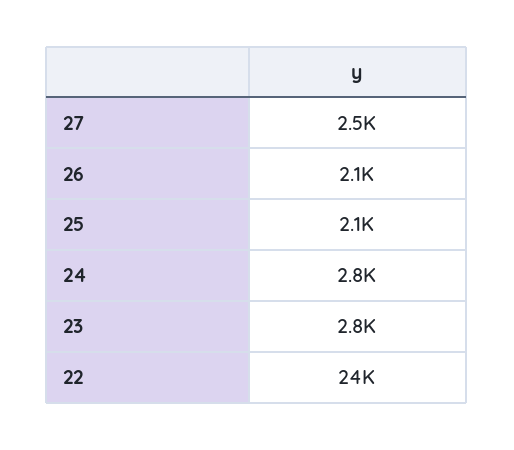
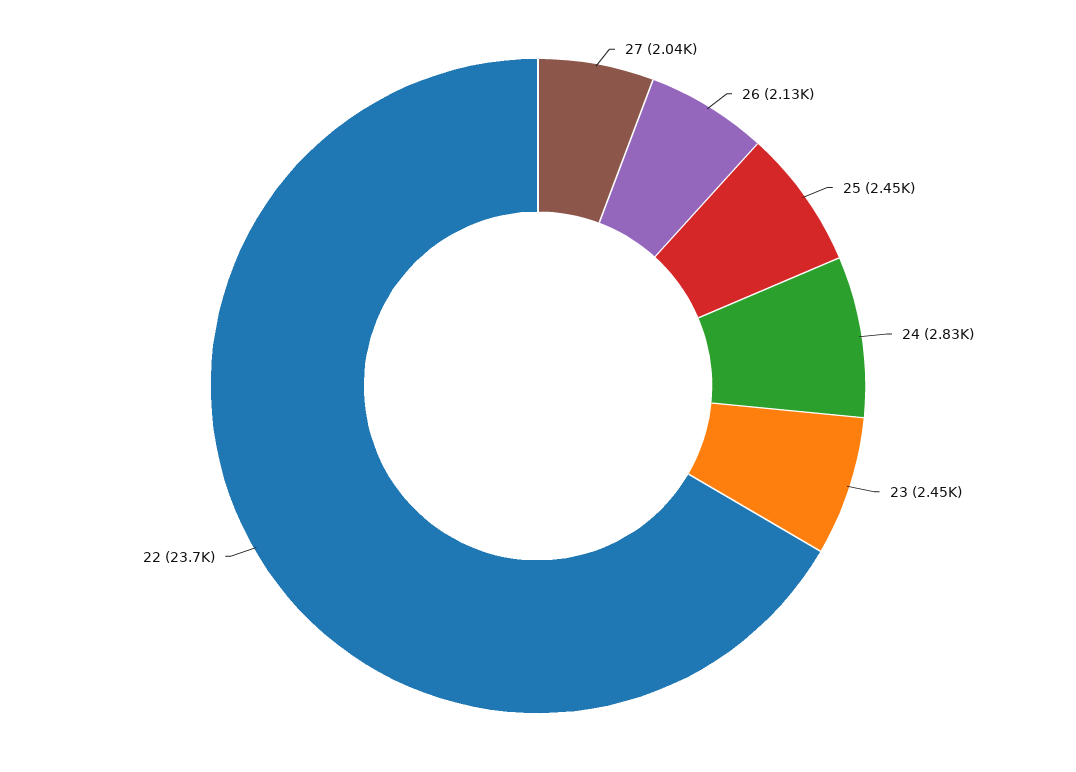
27: 2500 -> 2040
25: 2100 -> 2450
23: 2800 -> 2450

